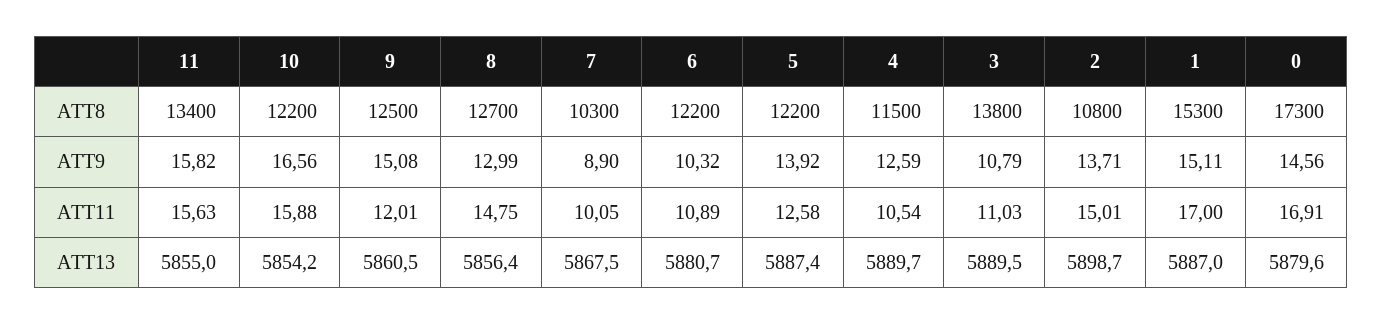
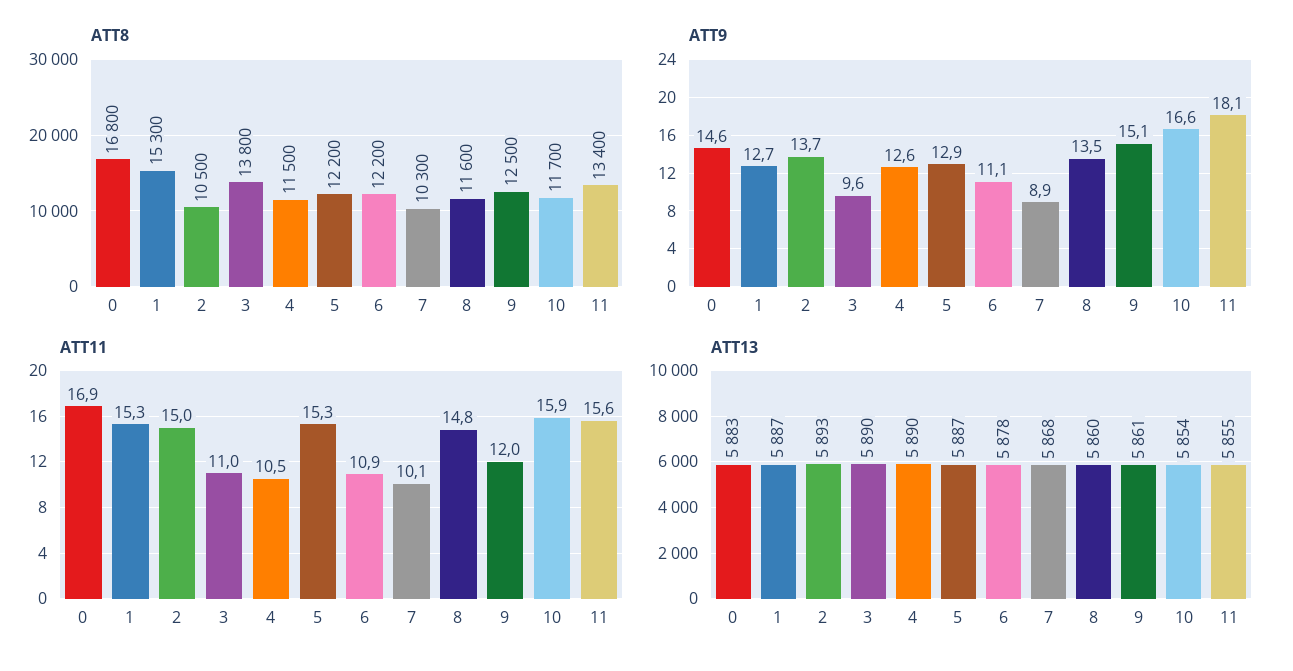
ATT8, 10: 12200 -> 11700
ATT8, 8: 12700 -> 11600
ATT8, 2: 10800 -> 10500
ATT8, 0: 17300 -> 16800
ATT9, 11: 15.82 -> 18.1
ATT9, 8: 12.99 -> 13.5
ATT9, 6: 10.32 -> 11.1
ATT9, 5: 13.92 -> 12.9
ATT9, 3: 10.79 -> 9.6
ATT9, 1: 15.11 -> 12.7
ATT11, 5: 12.58 -> 15.3
ATT11, 1: 17 -> 15.3
ATT13, 8: 5856.4 -> 5860
ATT13, 6: 5880.7 -> 5878
ATT13, 2: 5898.7 -> 5893
ATT13, 0: 5879.6 -> 5883

